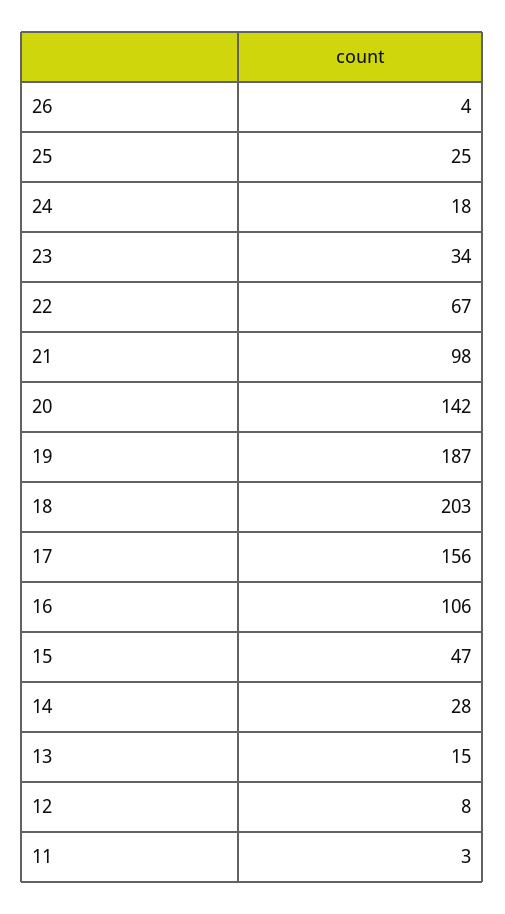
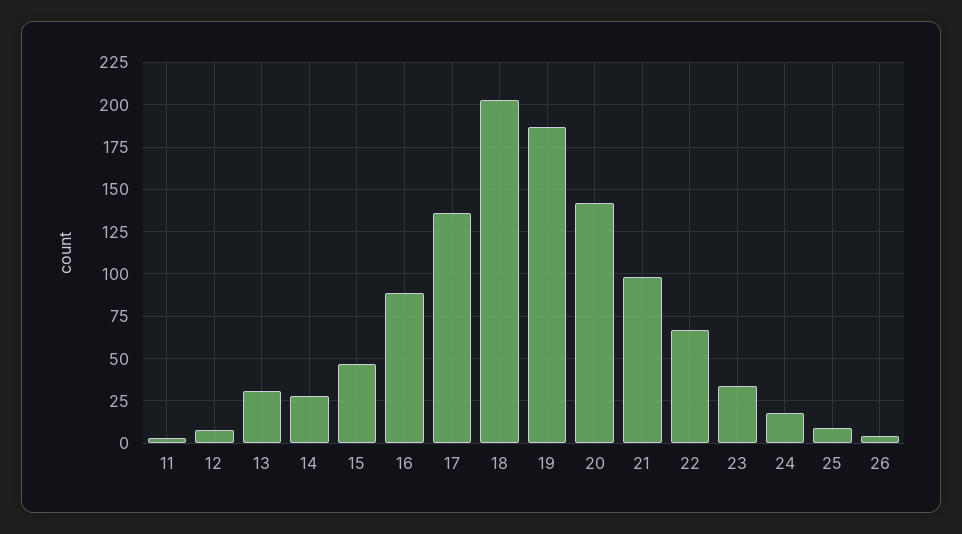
25: 25 -> 10
17: 156 -> 135
16: 106 -> 90
13: 15 -> 30

